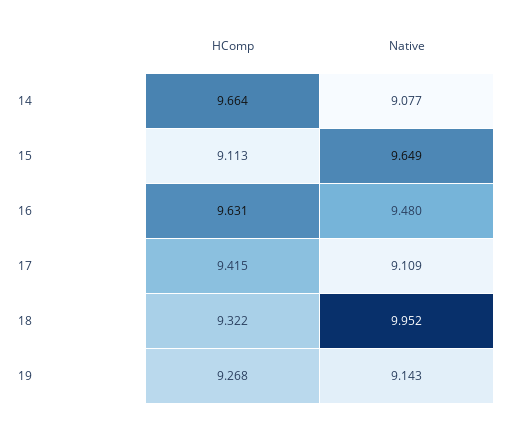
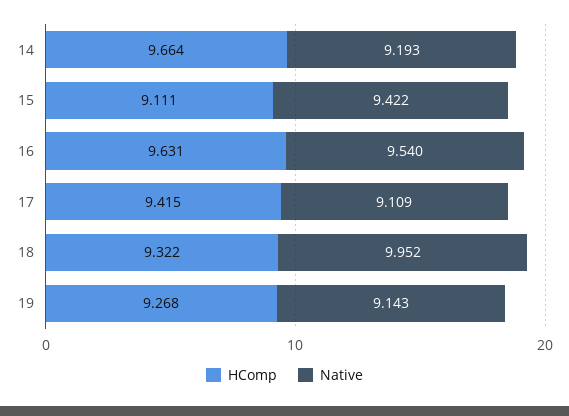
Native, 14: 9.077 -> 9.193
HComp, 15: 9.113 -> 9.111
Native, 15: 9.649 -> 9.422
Native, 16: 9.48 -> 9.54

